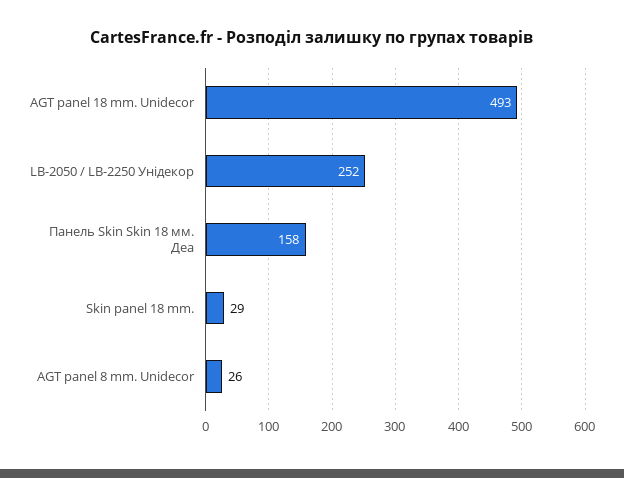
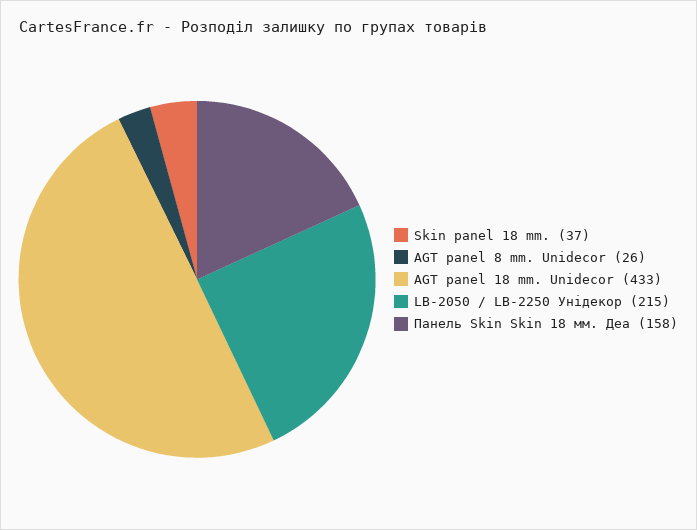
AGT panel 18 mm. Unidecor: 493 -> 433
LB-2050 / LB-2250 Унідекор: 252 -> 215
Skin panel 18 mm.: 29 -> 37

